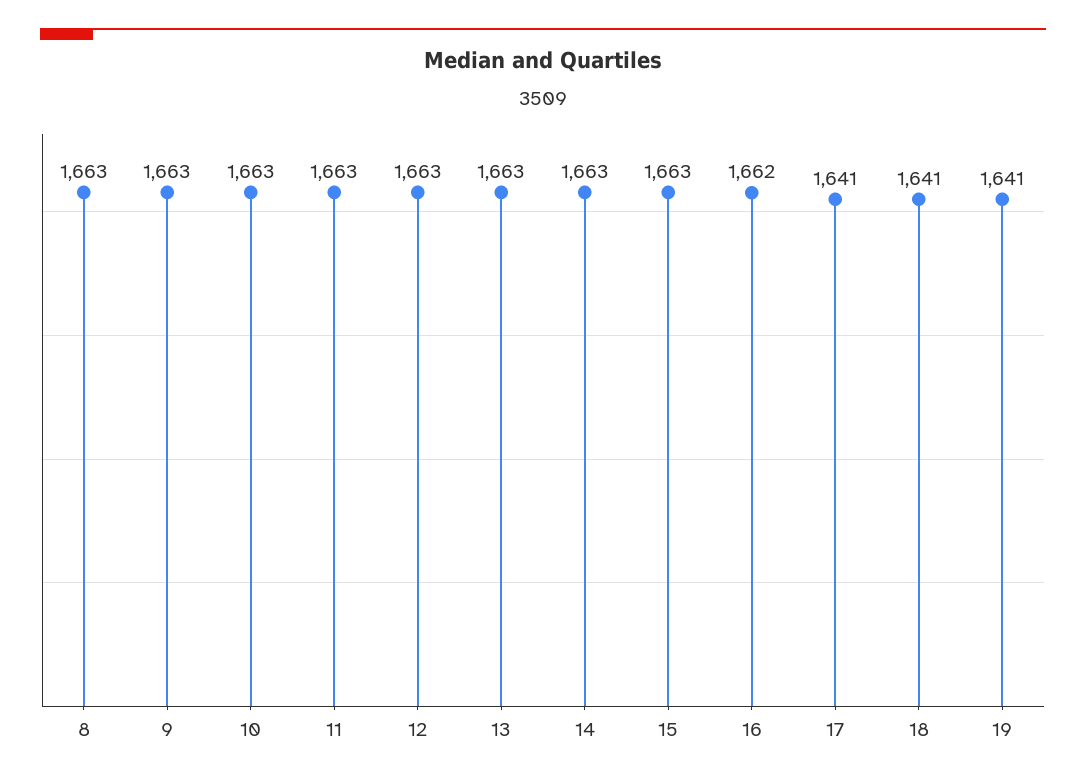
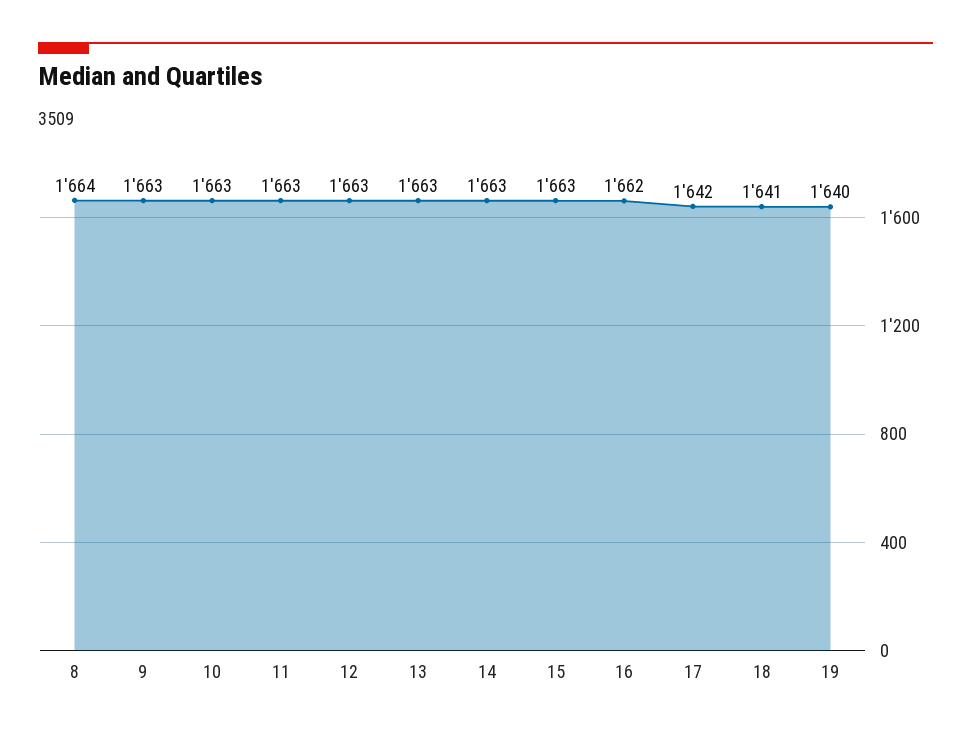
8: 1663 -> 1664
17: 1641 -> 1642
19: 1641 -> 1640

